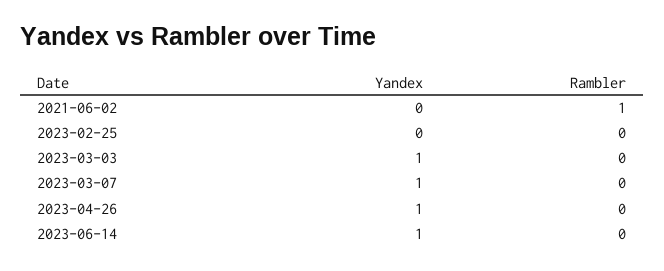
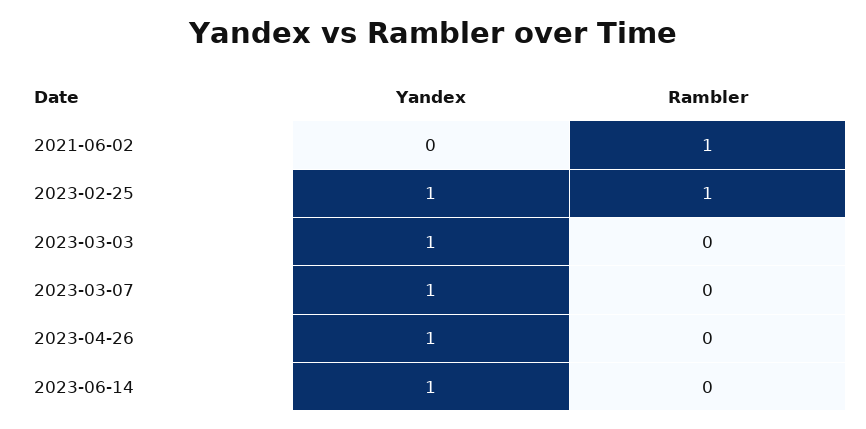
Yandex, 2023-02-25: 0 -> 1
Rambler, 2023-02-25: 0 -> 1

